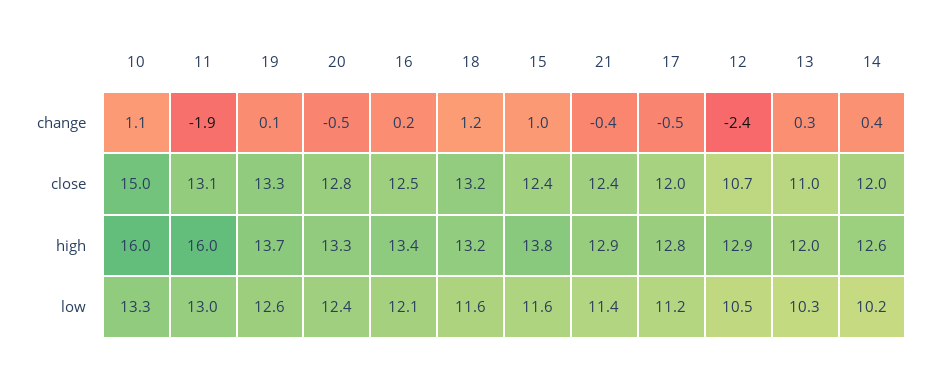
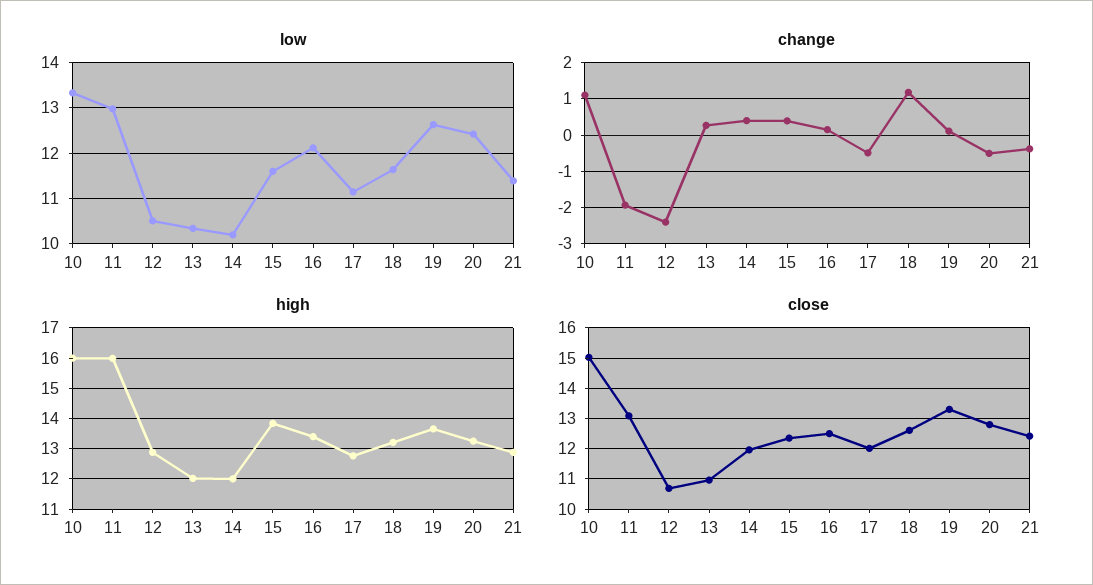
change, 15: 1 -> 0.4
close, 18: 13.2 -> 12.6
high, 14: 12.6 -> 12

